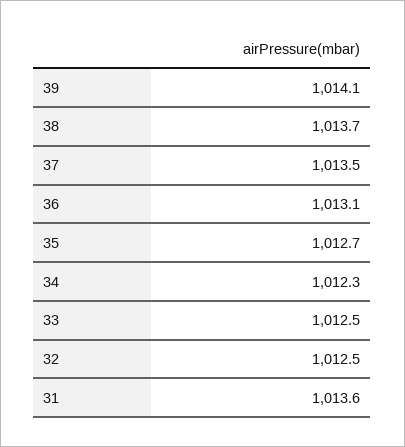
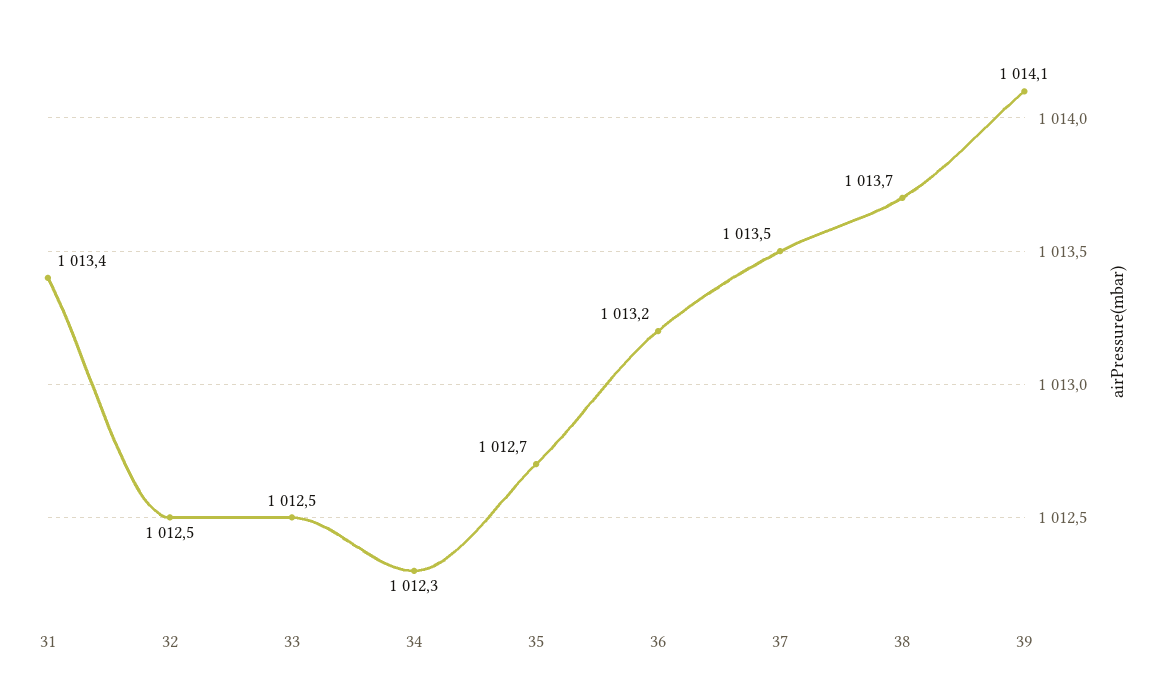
36: 1013.1 -> 1013.2
31: 1013.6 -> 1013.4

